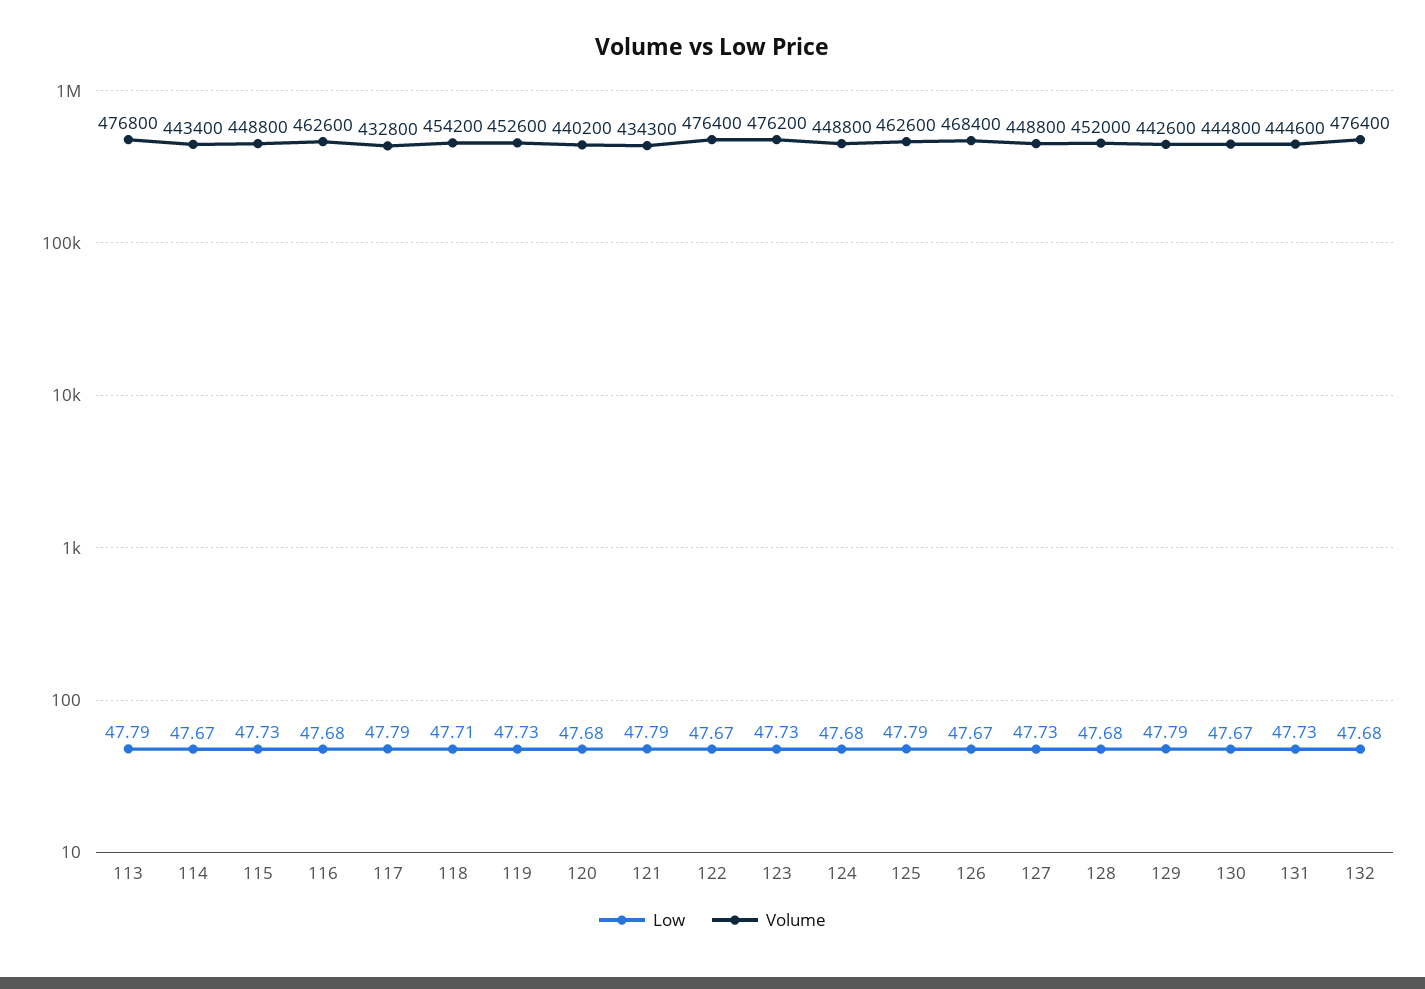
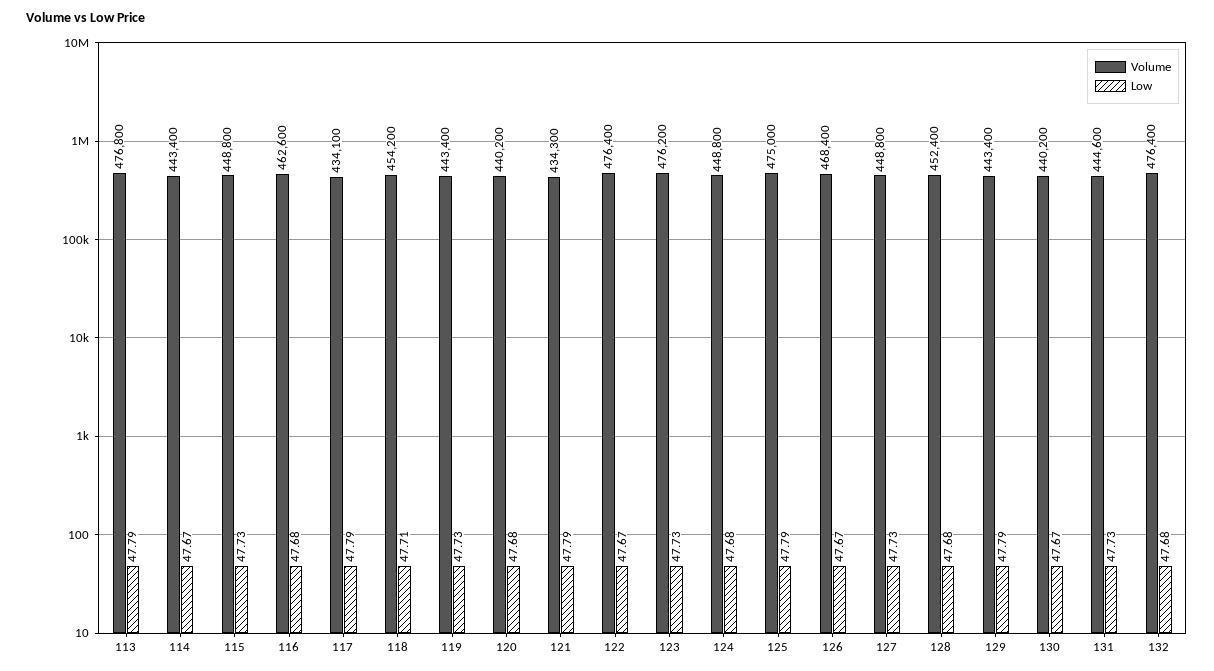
Volume, 117: 432800 -> 434100
Volume, 119: 452600 -> 443400
Volume, 125: 462600 -> 475000
Volume, 128: 452000 -> 452400
Volume, 129: 442600 -> 443400
Volume, 130: 444800 -> 440200

